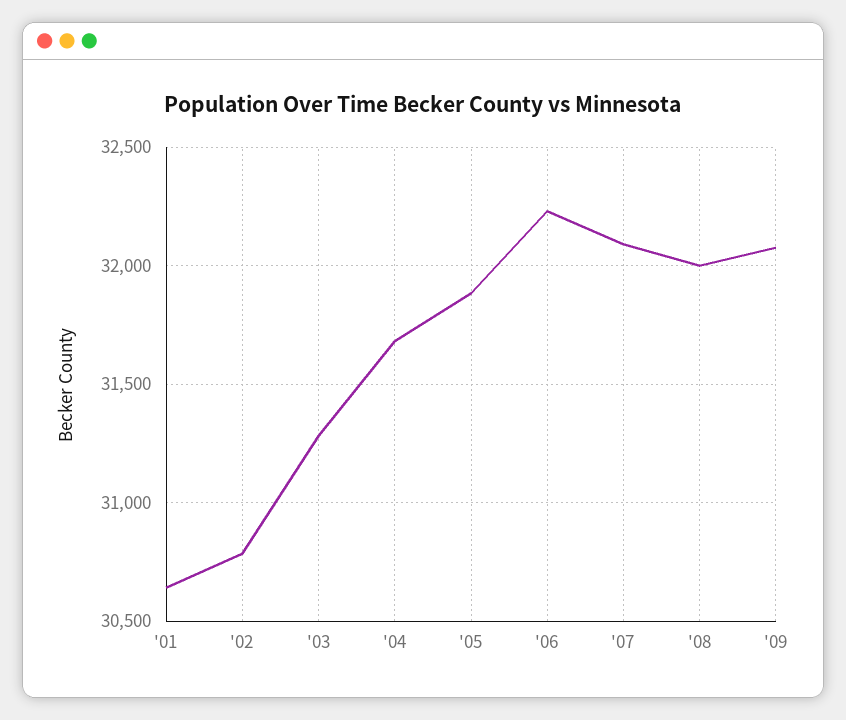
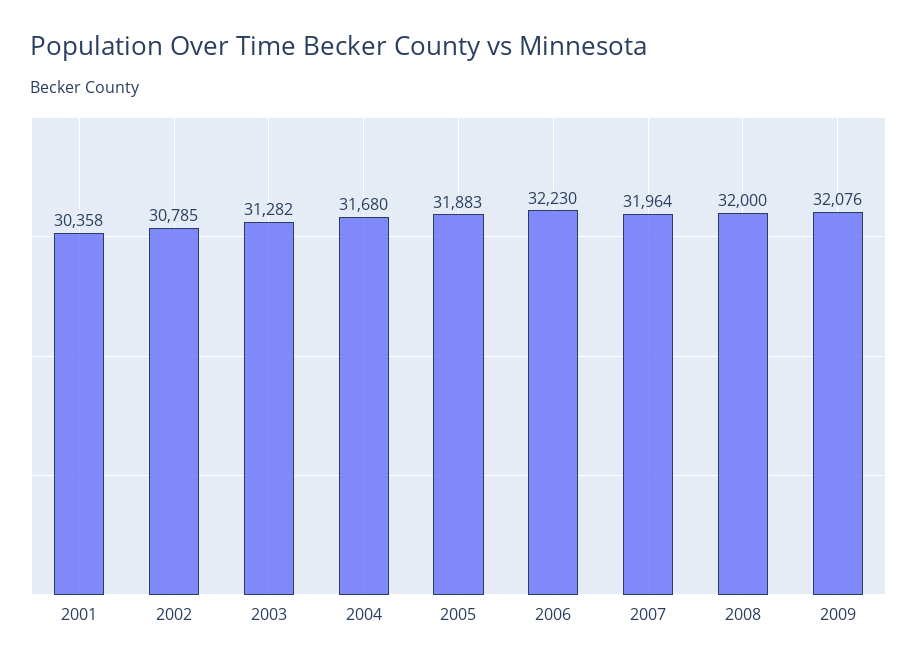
'01: 30650 -> 30358
'07: 32100 -> 31964

